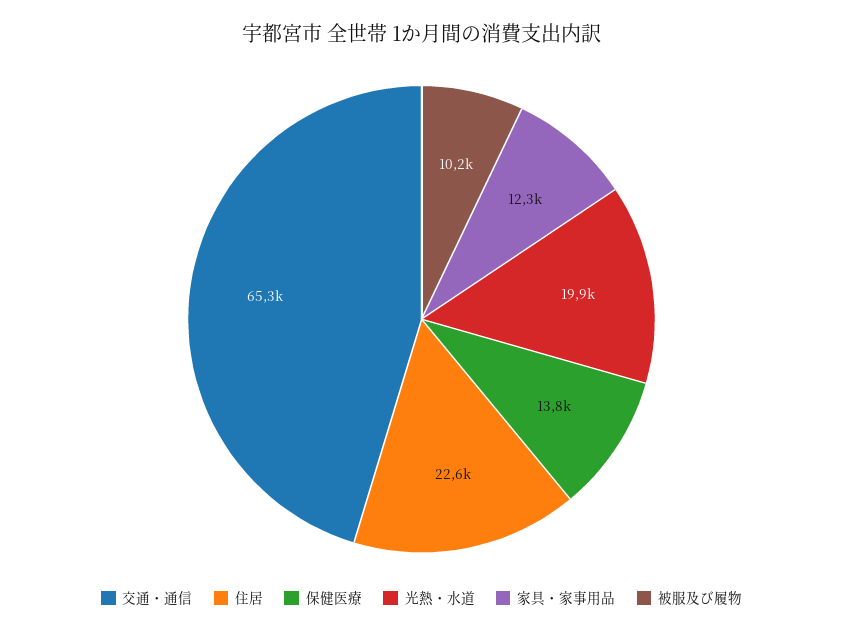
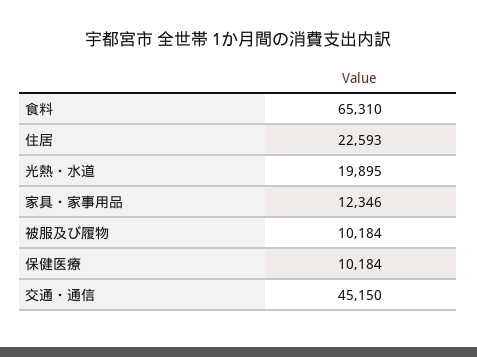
交通・通信: 65300 -> 45150
保健医療: 13800 -> 10184
食料: none -> 65310

